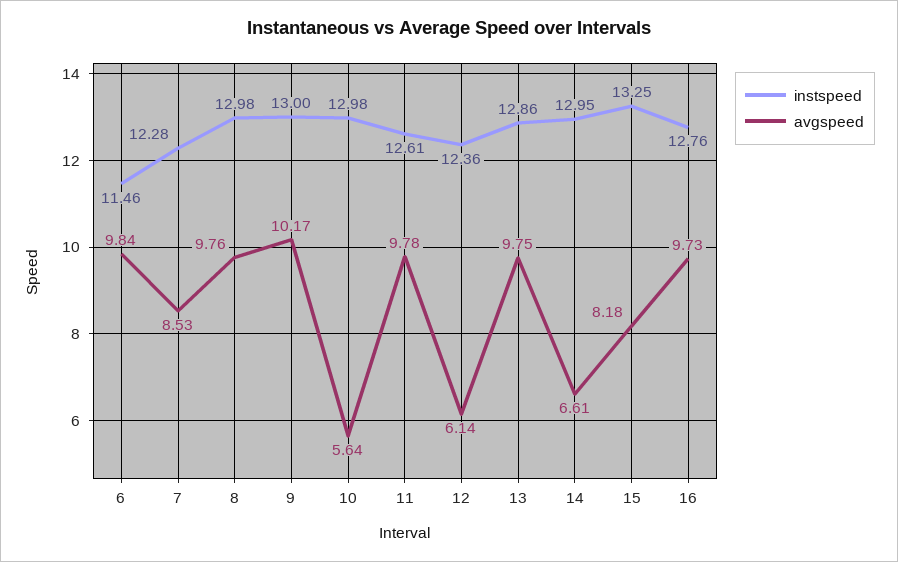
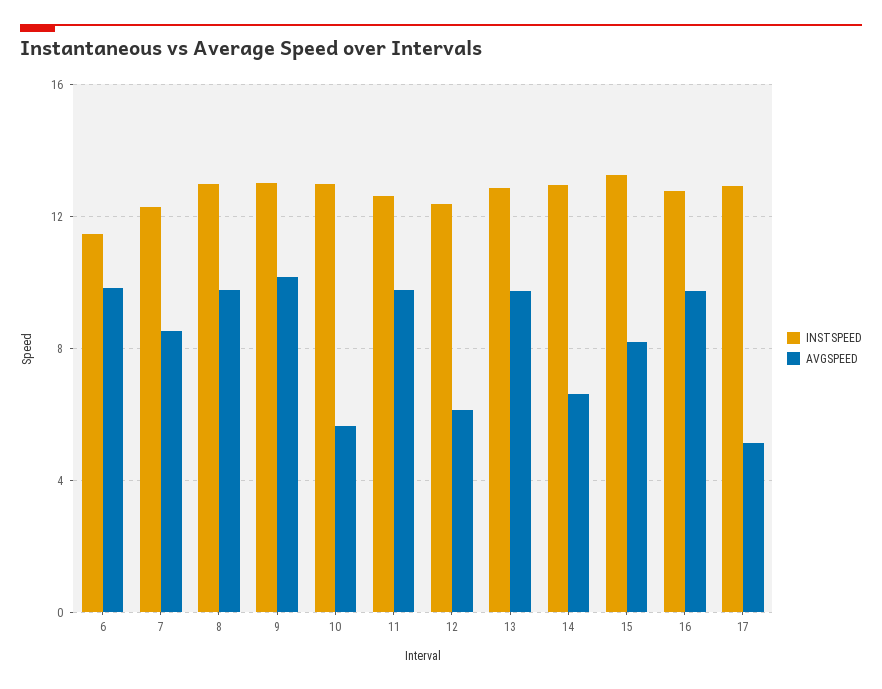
instspeed, 17: none -> 13
avgspeed, 17: none -> 5

